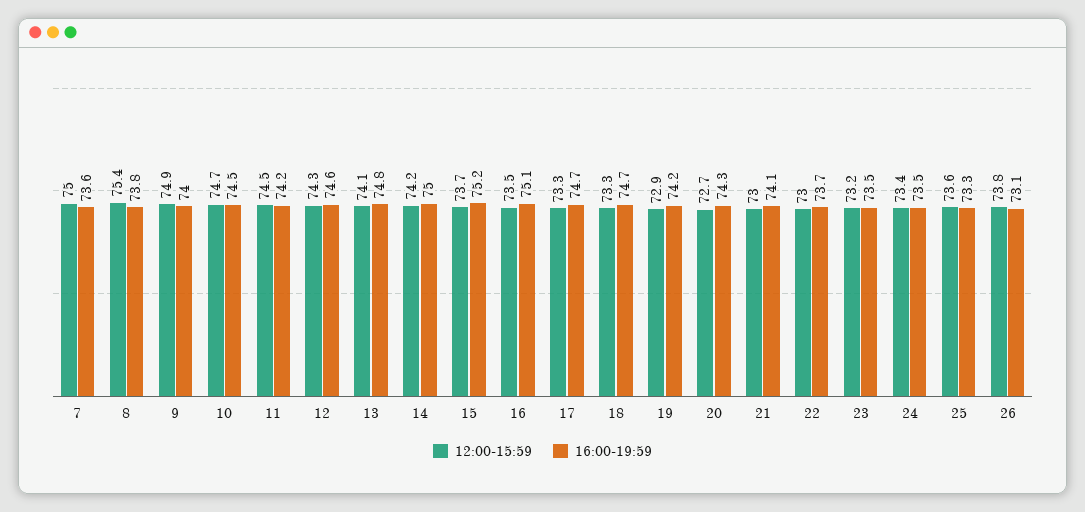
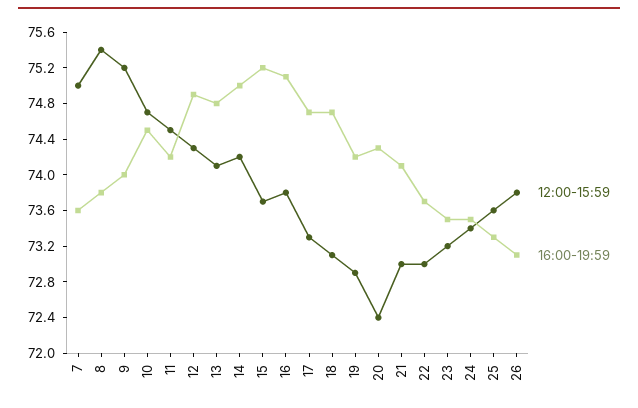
12:00-15:59, 9: 74.9 -> 75.2
16:00-19:59, 12: 74.6 -> 74.9
12:00-15:59, 16: 73.5 -> 73.8
12:00-15:59, 18: 73.3 -> 73.1
12:00-15:59, 20: 72.7 -> 72.4

